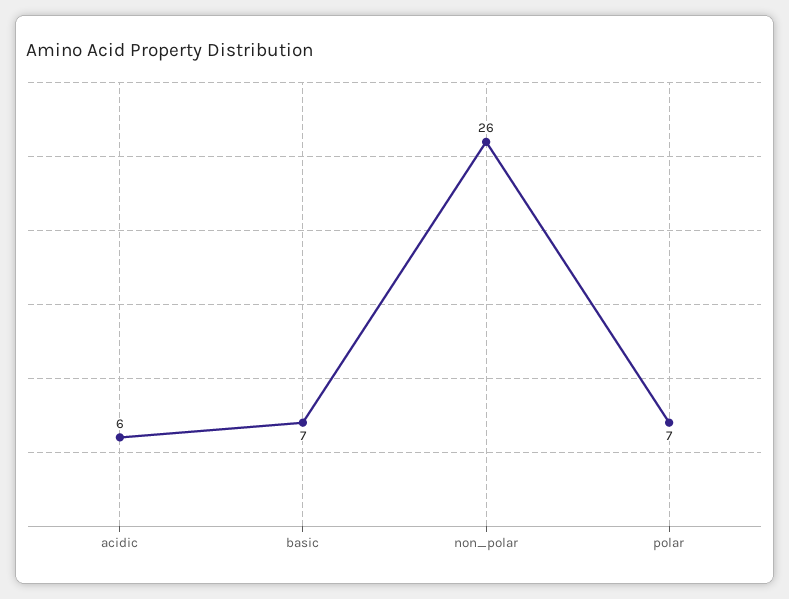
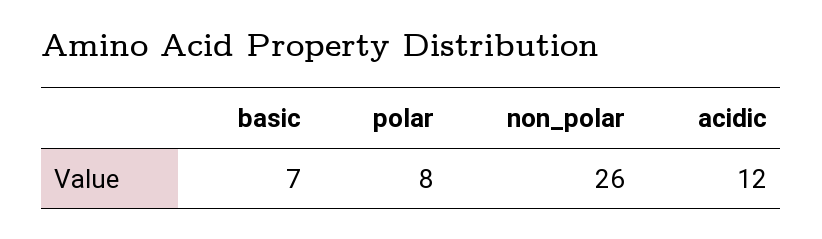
acidic: 6 -> 12
polar: 7 -> 8

